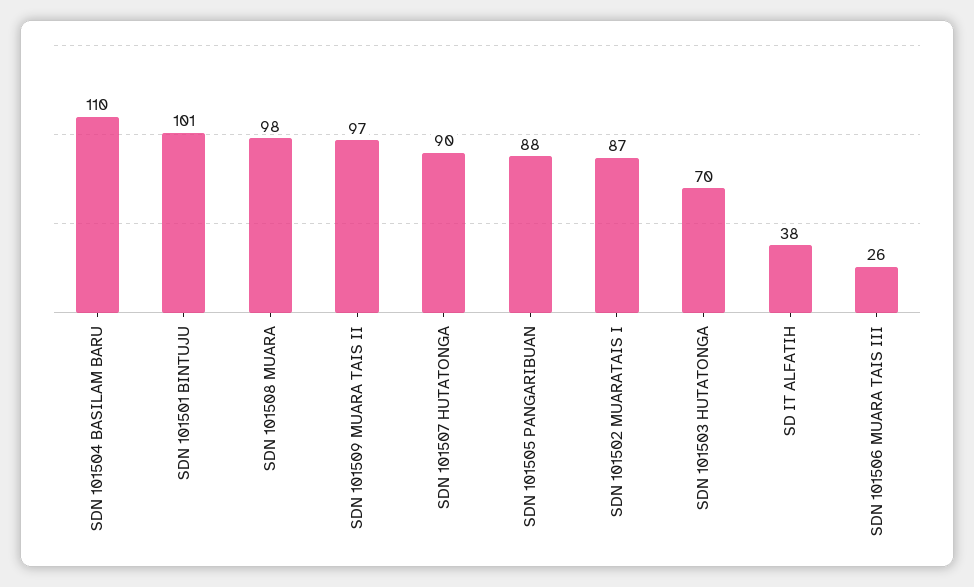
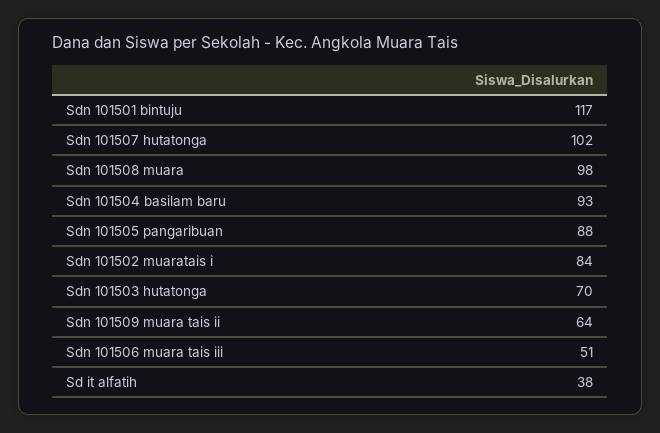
SDN 101504 BASILAM BARU: 110 -> 93
SDN 101501 BINTUJU: 101 -> 117
SDN 101509 MUARA TAIS II: 97 -> 64
SDN 101507 HUTATONGA: 90 -> 102
SDN 101502 MUARATAIS I: 87 -> 84
SDN 101506 MUARA TAIS III: 26 -> 51

